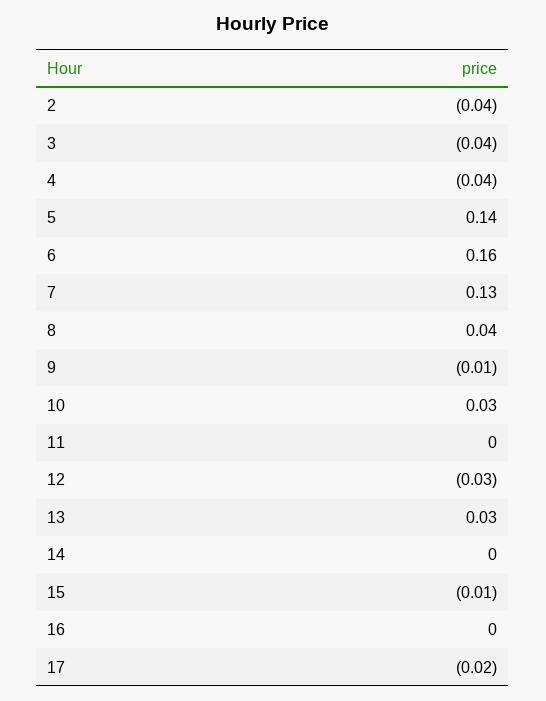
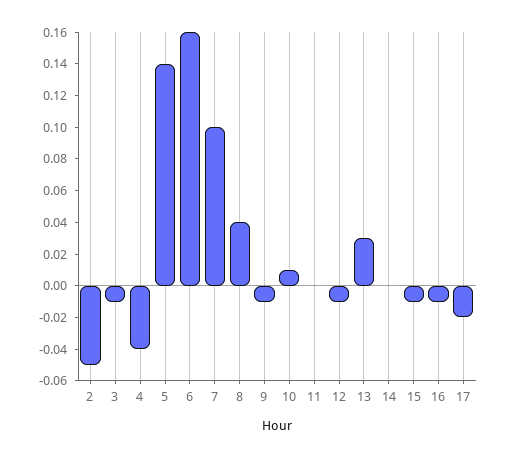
2: -0.04 -> -0.05
3: -0.04 -> -0.01
7: 0.13 -> 0.1
10: 0.03 -> 0.01
12: -0.03 -> -0.01
16: 0 -> -0.01

